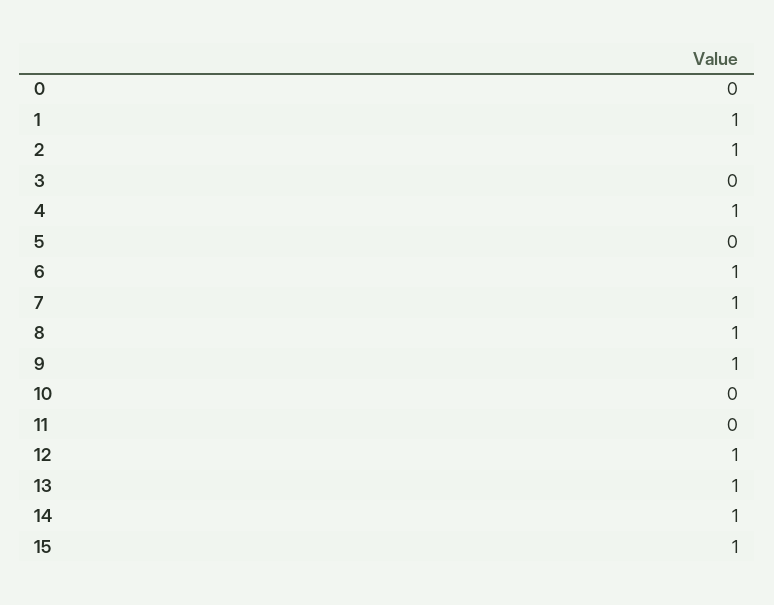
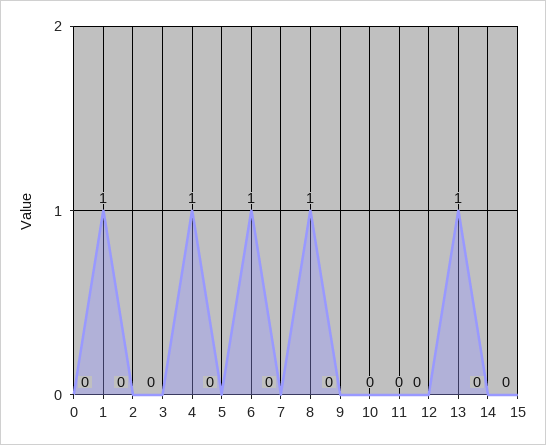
2: 1 -> 0
7: 1 -> 0
9: 1 -> 0
12: 1 -> 0
14: 1 -> 0
15: 1 -> 0

